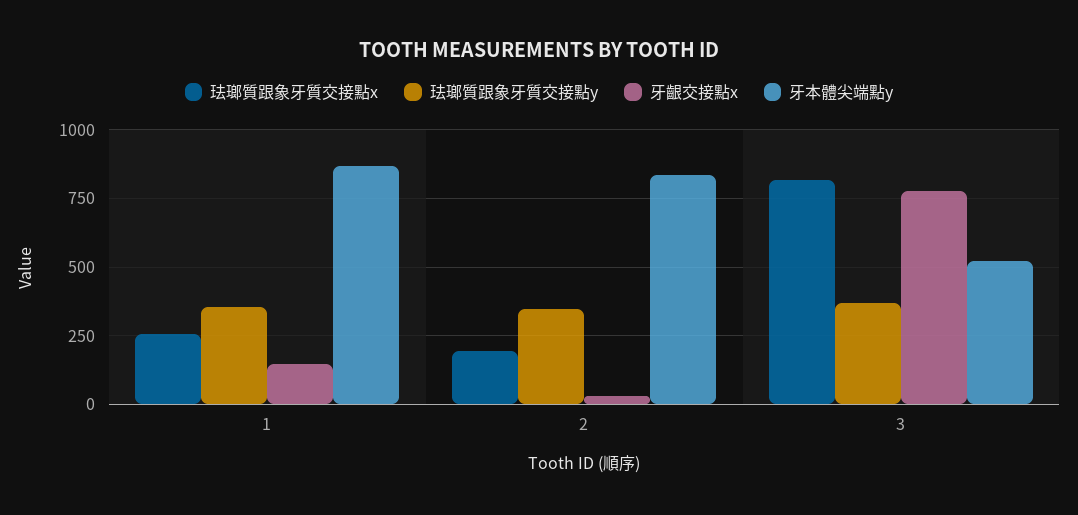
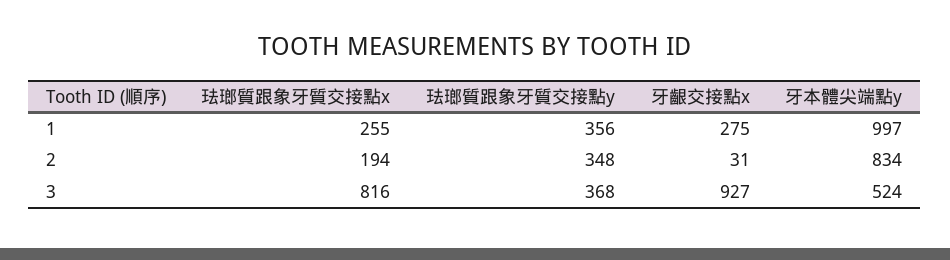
牙齦交接點x, 1: 150 -> 275
牙本體尖端點y, 1: 875 -> 997
牙齦交接點x, 3: 775 -> 927

